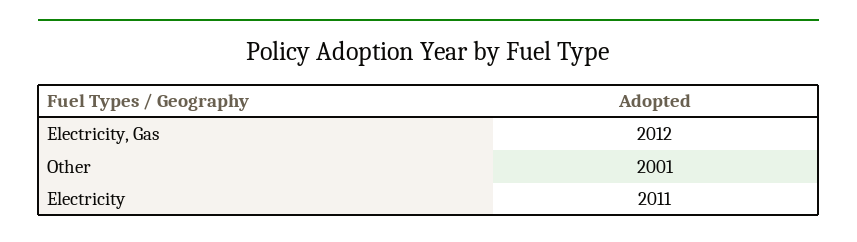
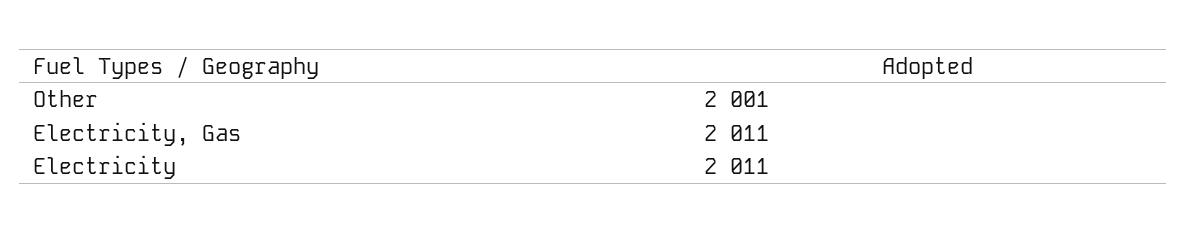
Electricity, Gas: 2012 -> 2011

